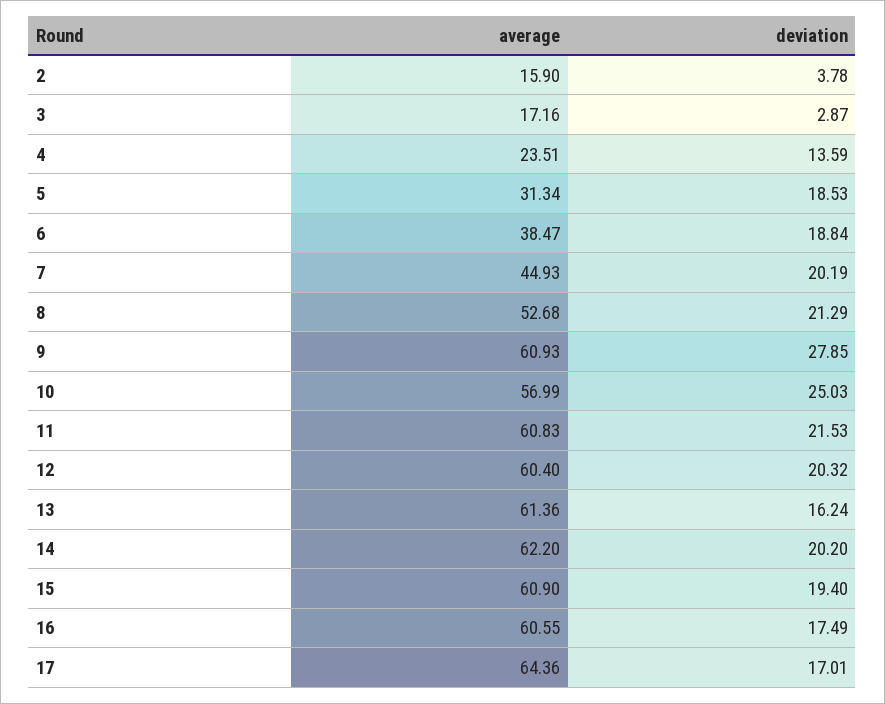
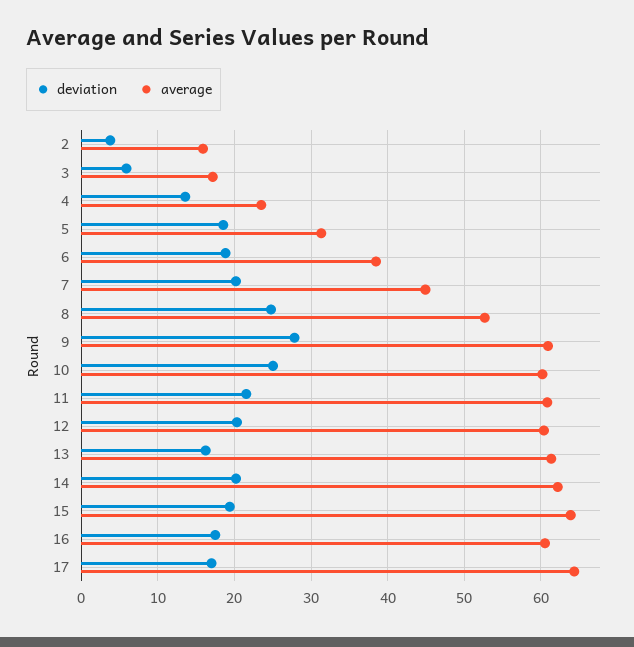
deviation, 3: 2.87 -> 6
deviation, 8: 21.29 -> 25
average, 10: 56.99 -> 60
average, 15: 60.9 -> 64

